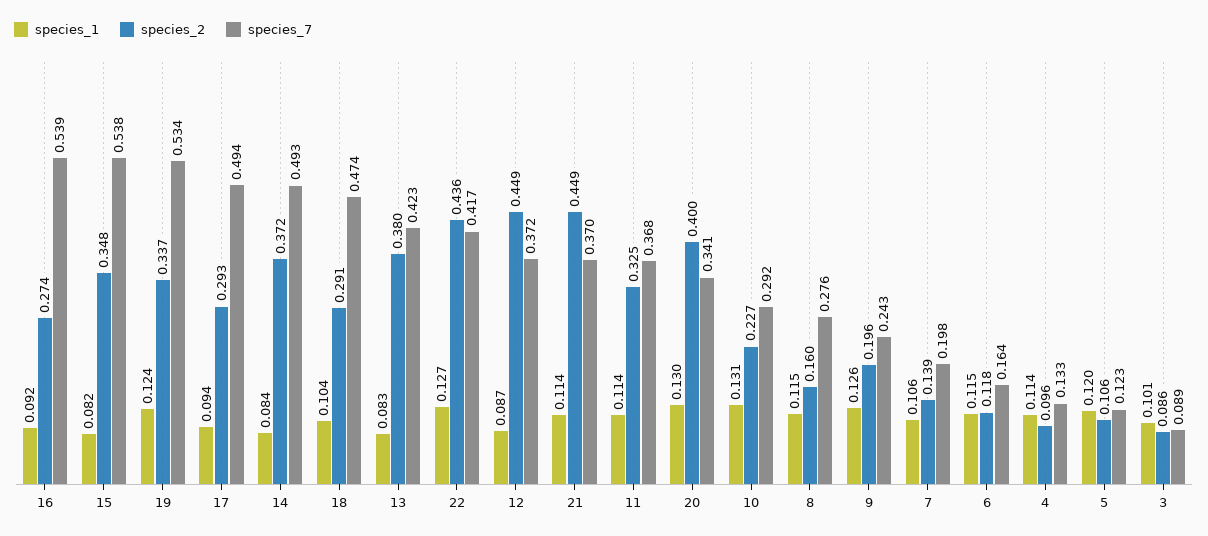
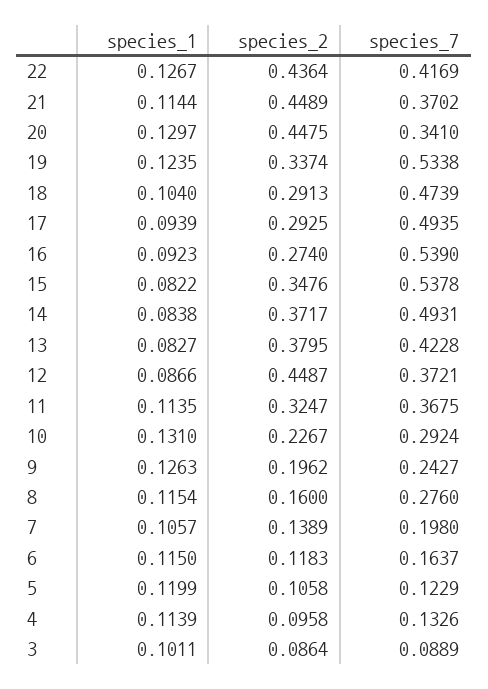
species_2, 20: 0.4 -> 0.4475

